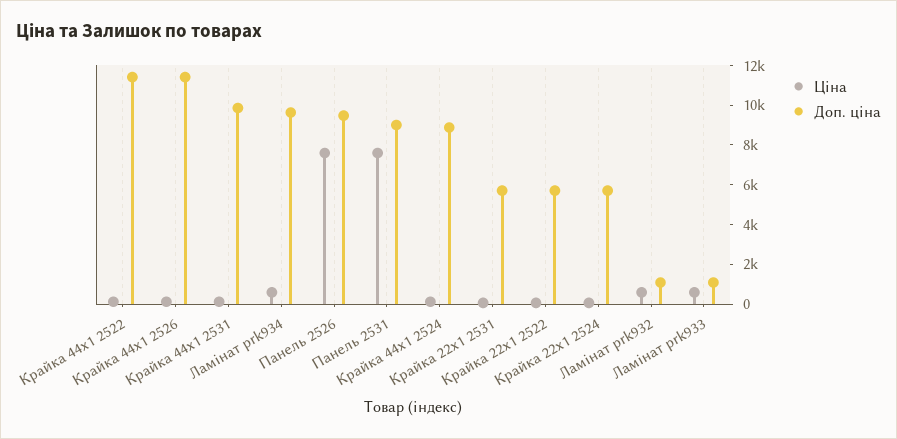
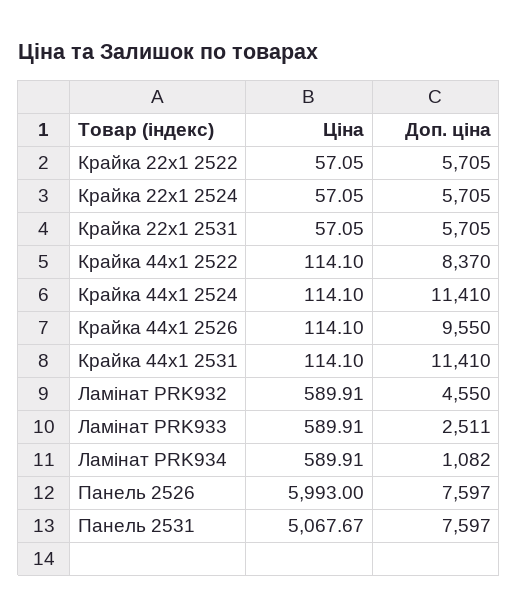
Доп. ціна, Крайка 44x1 2522: 11500 -> 8370
Доп. ціна, Крайка 44x1 2526: 11500 -> 9550
Доп. ціна, Крайка 44x1 2531: 10000 -> 11410
Доп. ціна, Ламінат prk934: 9500 -> 1082
Ціна, Панель 2526: 7500 -> 5993
Доп. ціна, Панель 2526: 9500 -> 7597
Ціна, Панель 2531: 7500 -> 5067.67
Доп. ціна, Панель 2531: 9000 -> 7597
Доп. ціна, Крайка 44x1 2524: 9000 -> 11410
Доп. ціна, Ламінат prk932: 1000 -> 4550
Доп. ціна, Ламінат prk933: 1000 -> 2511

